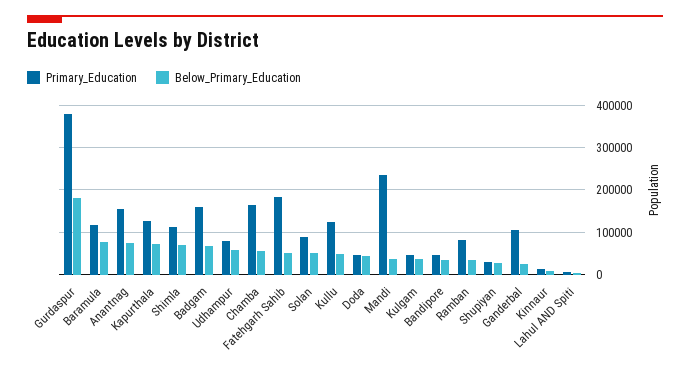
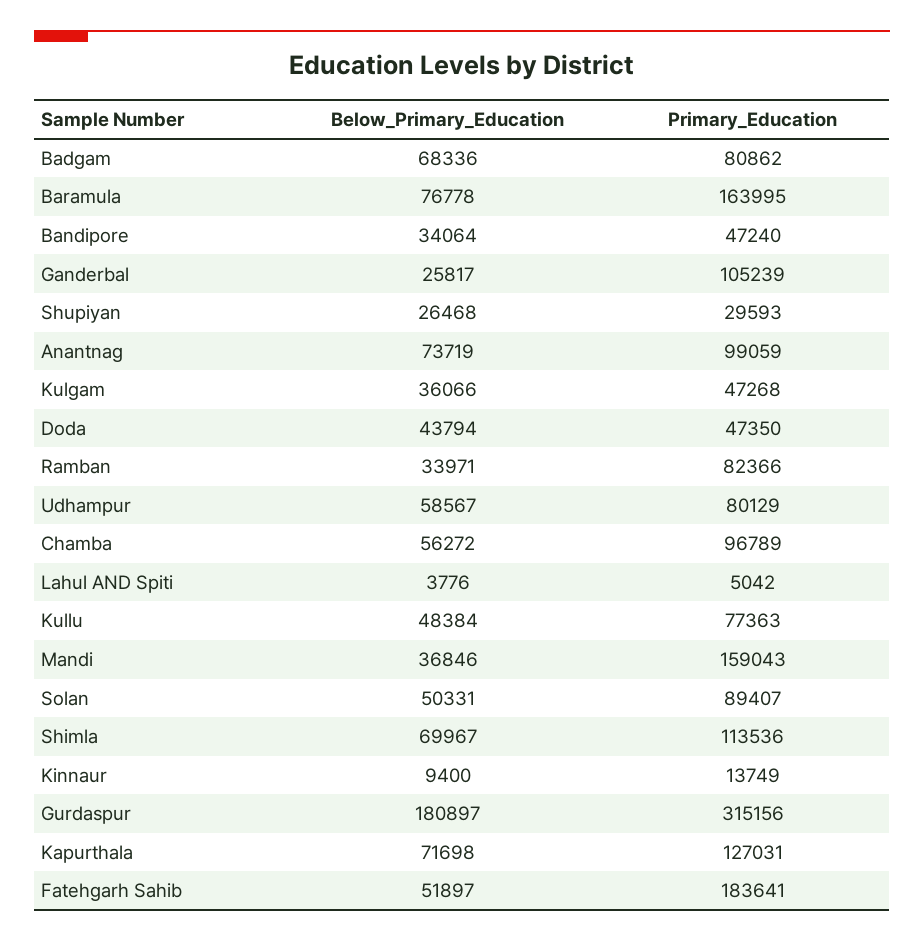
Primary_Education, Gurdaspur: 380000 -> 315156
Primary_Education, Baramula: 120000 -> 163995
Primary_Education, Anantnag: 160000 -> 99059
Primary_Education, Badgam: 160000 -> 80862
Primary_Education, Chamba: 160000 -> 96789
Primary_Education, Kullu: 120000 -> 77363
Primary_Education, Mandi: 240000 -> 159043

